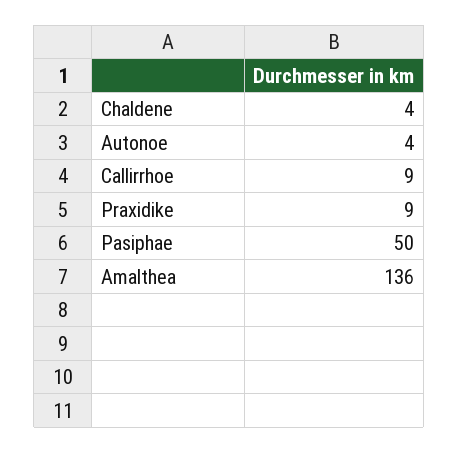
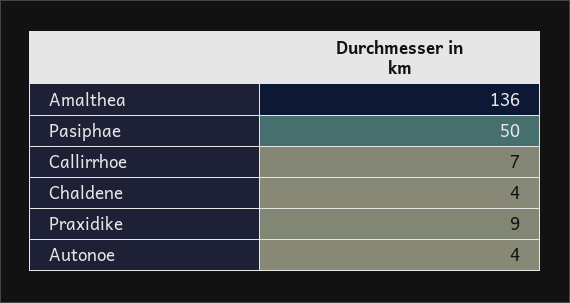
Callirrhoe: 9 -> 7

